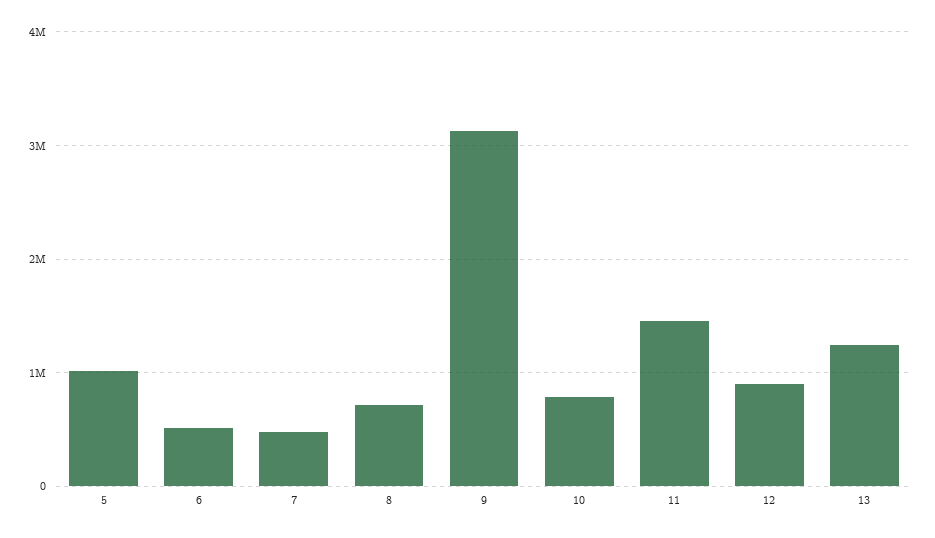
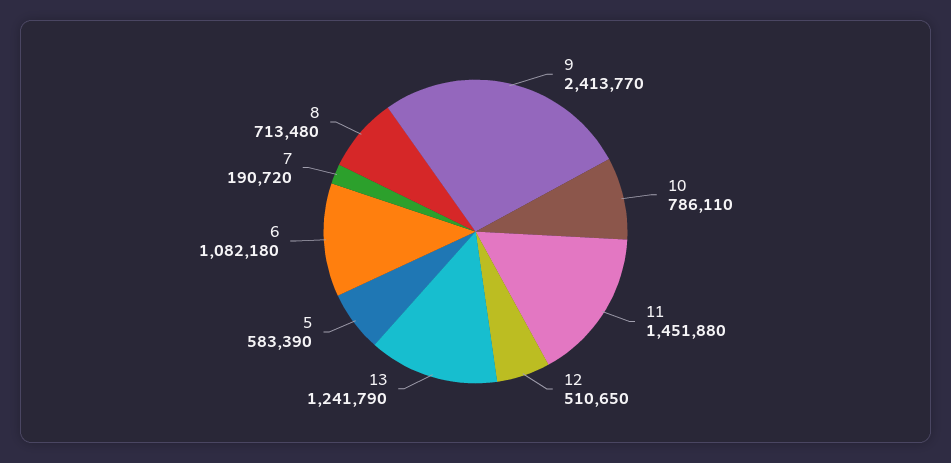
5: 1000000 -> 583390
6: 500000 -> 1082180
7: 500000 -> 190720
9: 3100000 -> 2413770
12: 900000 -> 510650

